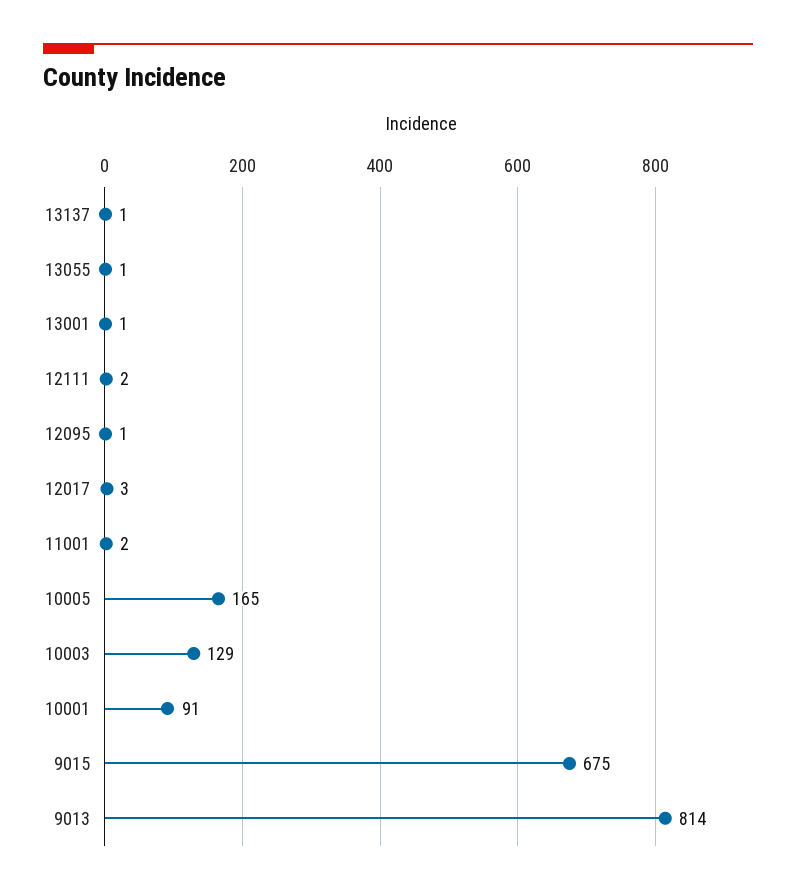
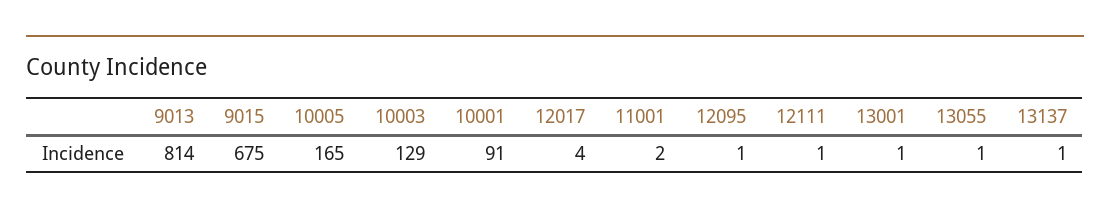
12111: 2 -> 1
12017: 3 -> 4

